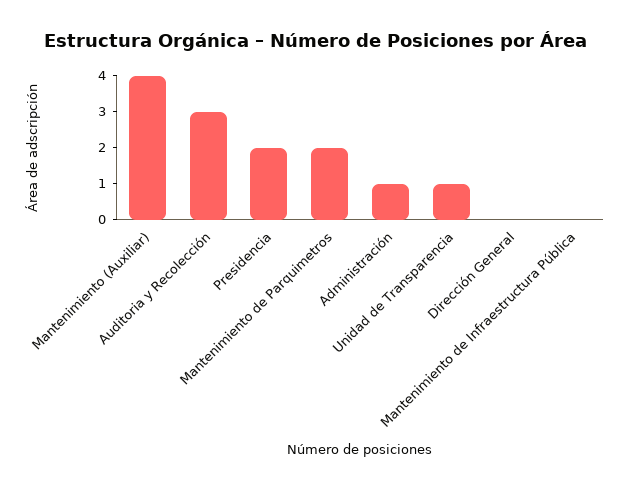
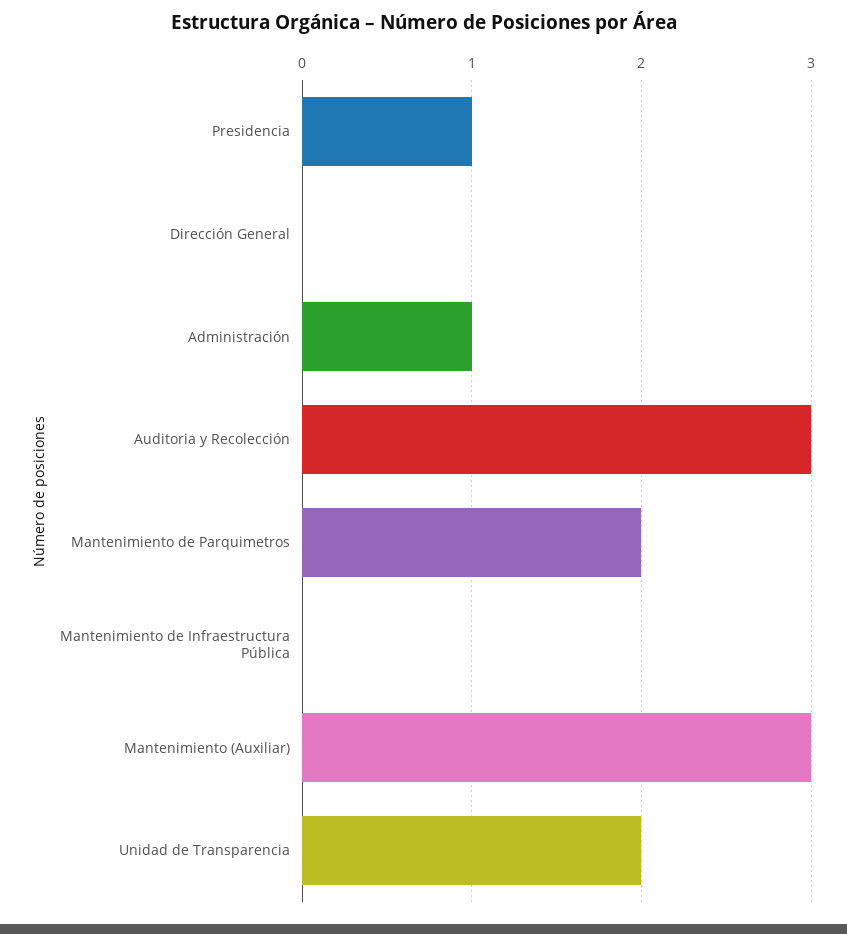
Mantenimiento (Auxiliar): 4 -> 3
Presidencia: 2 -> 1
Unidad de Transparencia: 1 -> 2

